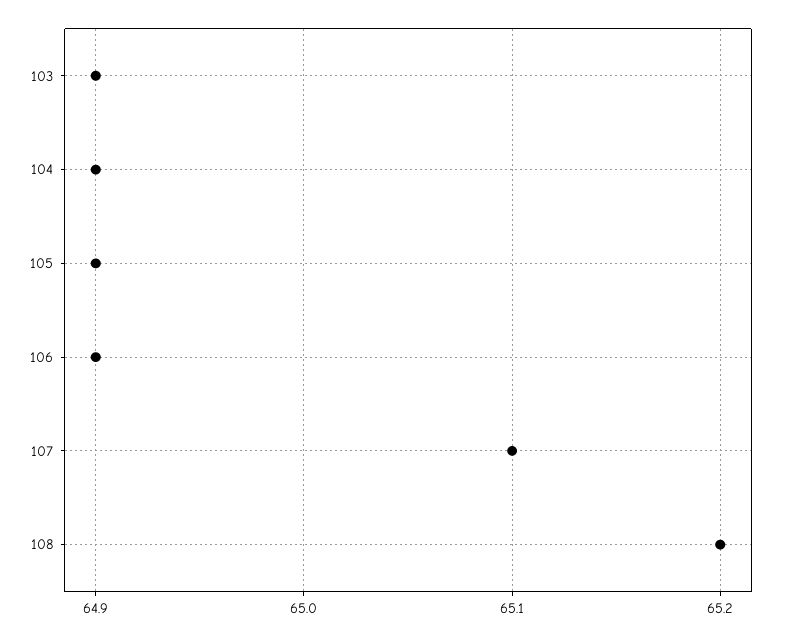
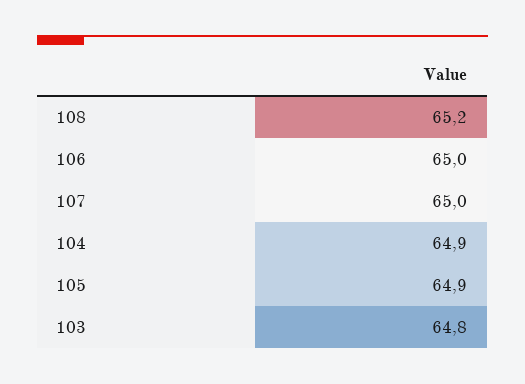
103: 64.9 -> 64.8
106: 64.9 -> 65
107: 65.1 -> 65

